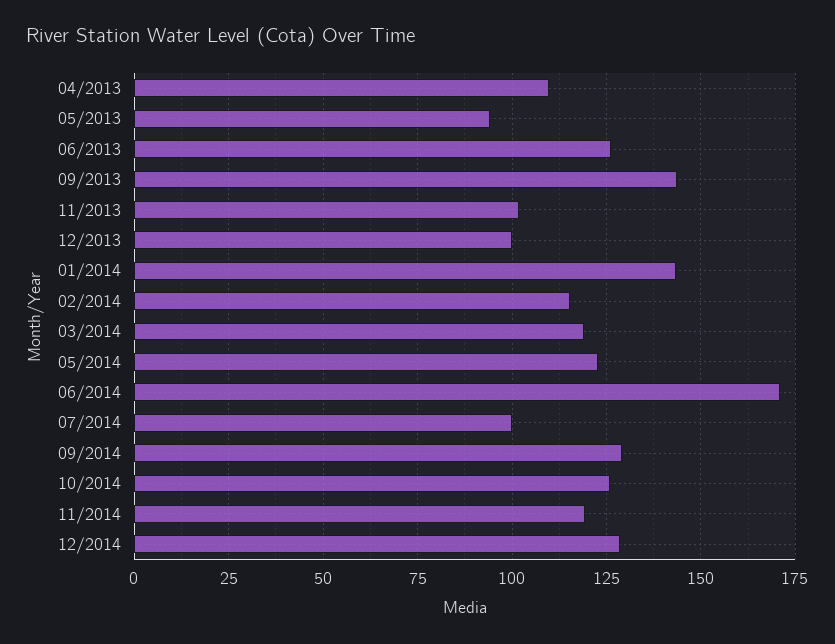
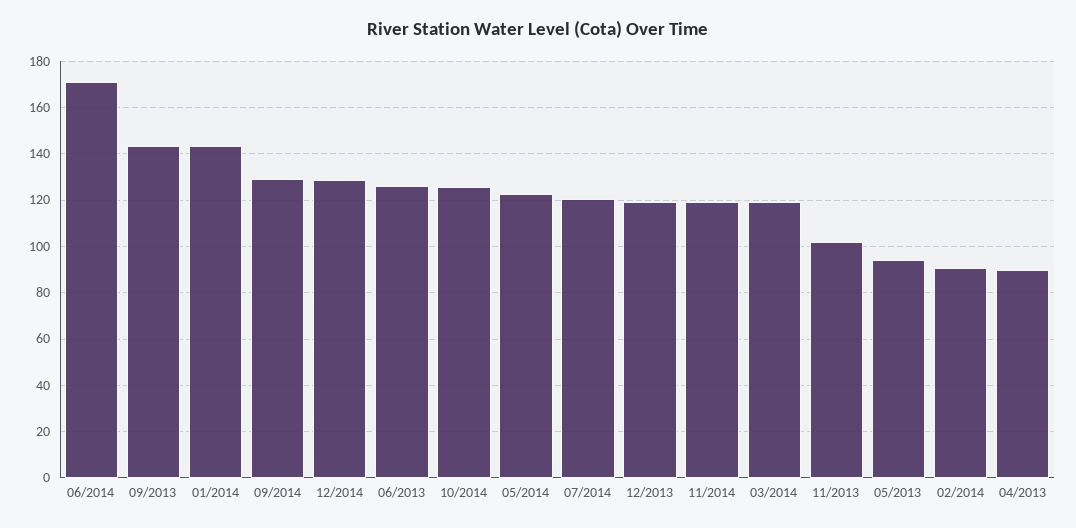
04/2013: 110 -> 90
12/2013: 100 -> 120
02/2014: 115 -> 90
07/2014: 100 -> 120

